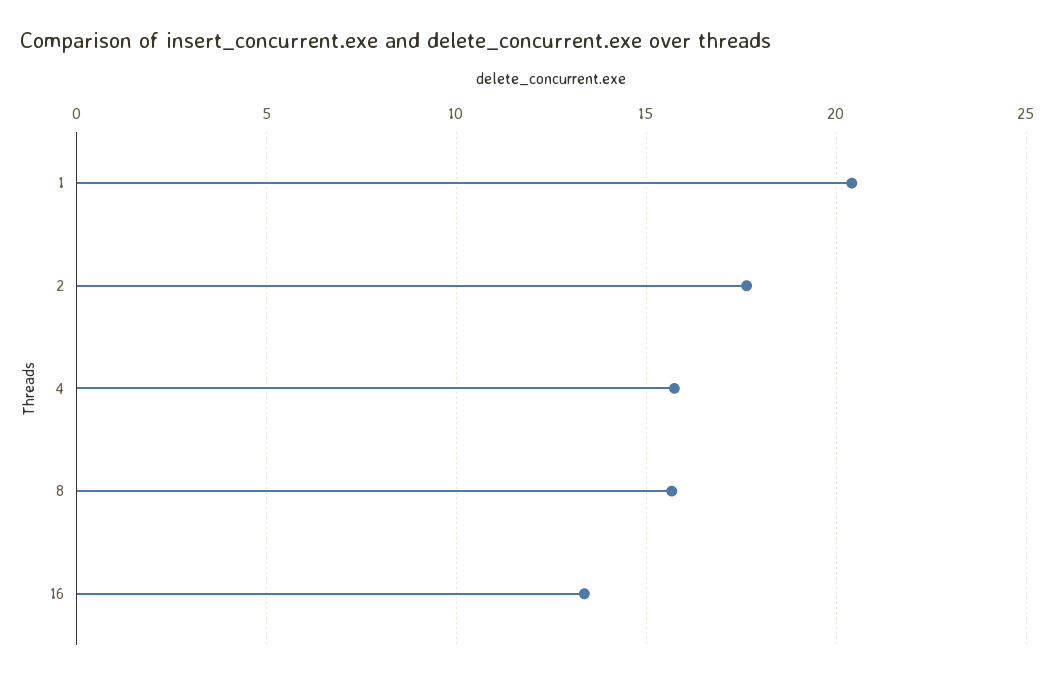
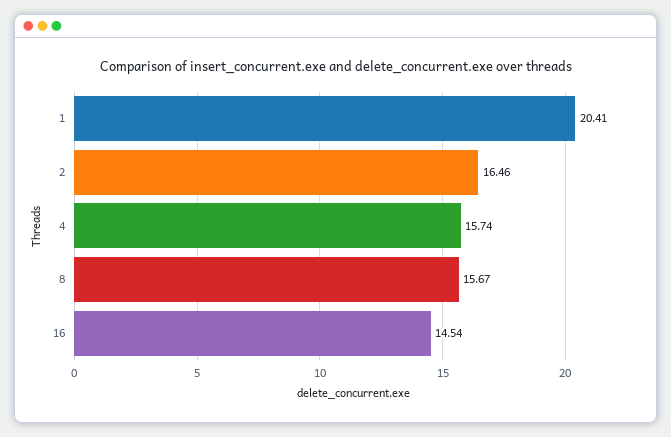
2: 17.5 -> 16.46
16: 13.5 -> 14.54

